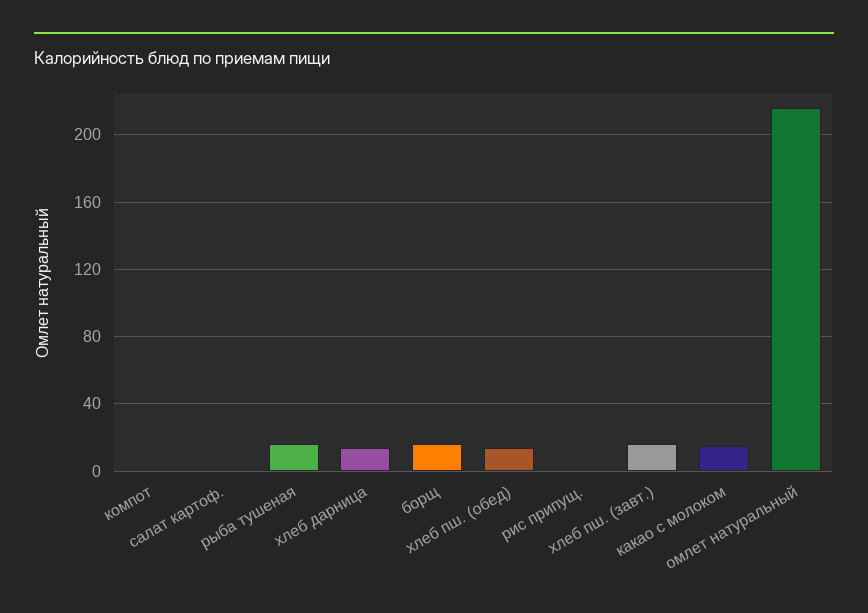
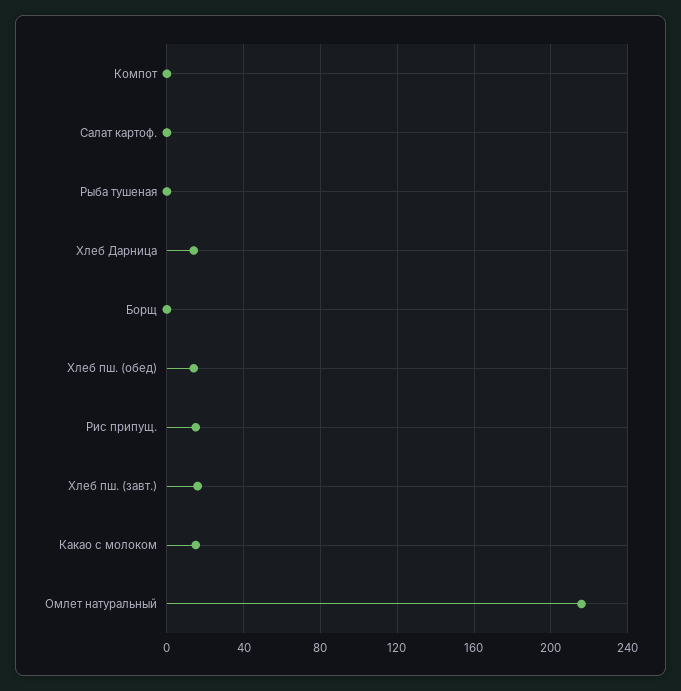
рыба тушеная: 15 -> 0
борщ: 15 -> 0
рис припущ.: 0 -> 15

